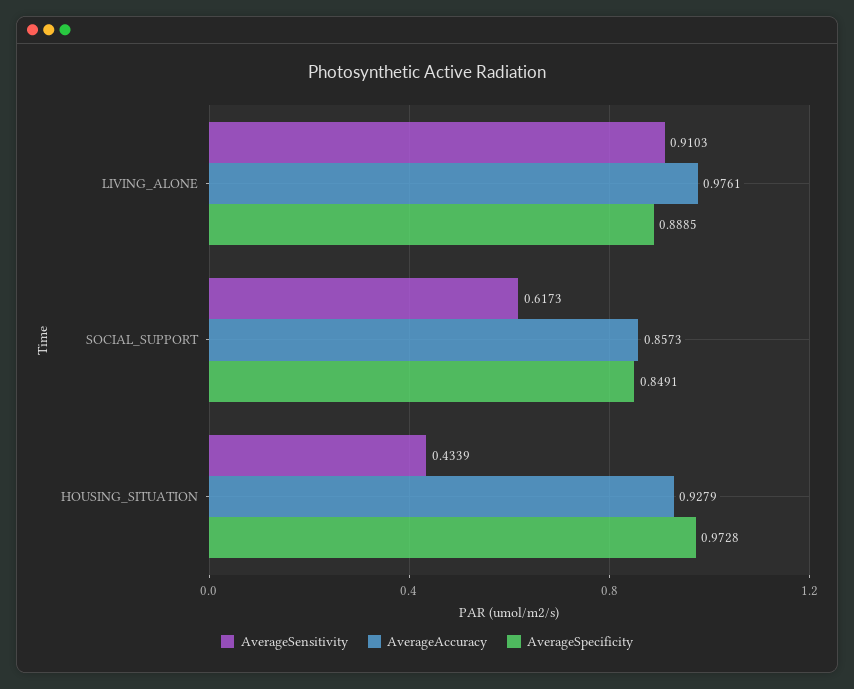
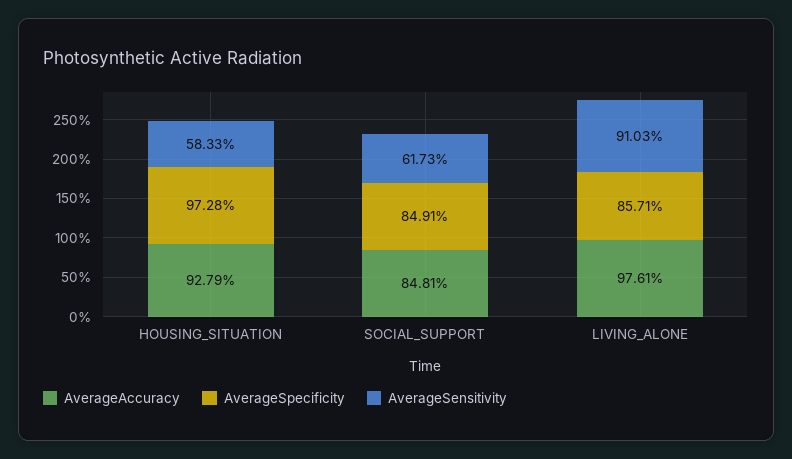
AverageSpecificity, LIVING_ALONE: 0.8885 -> 0.8571
AverageAccuracy, SOCIAL_SUPPORT: 0.8573 -> 0.8481
AverageSensitivity, HOUSING_SITUATION: 0.4339 -> 0.5833

